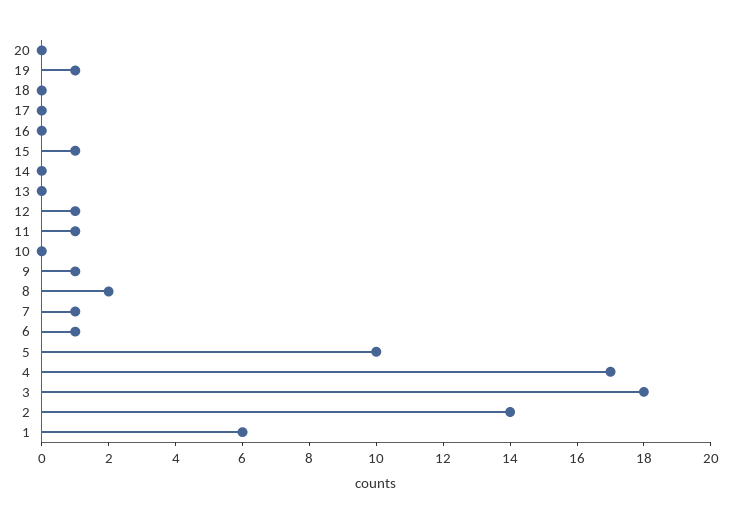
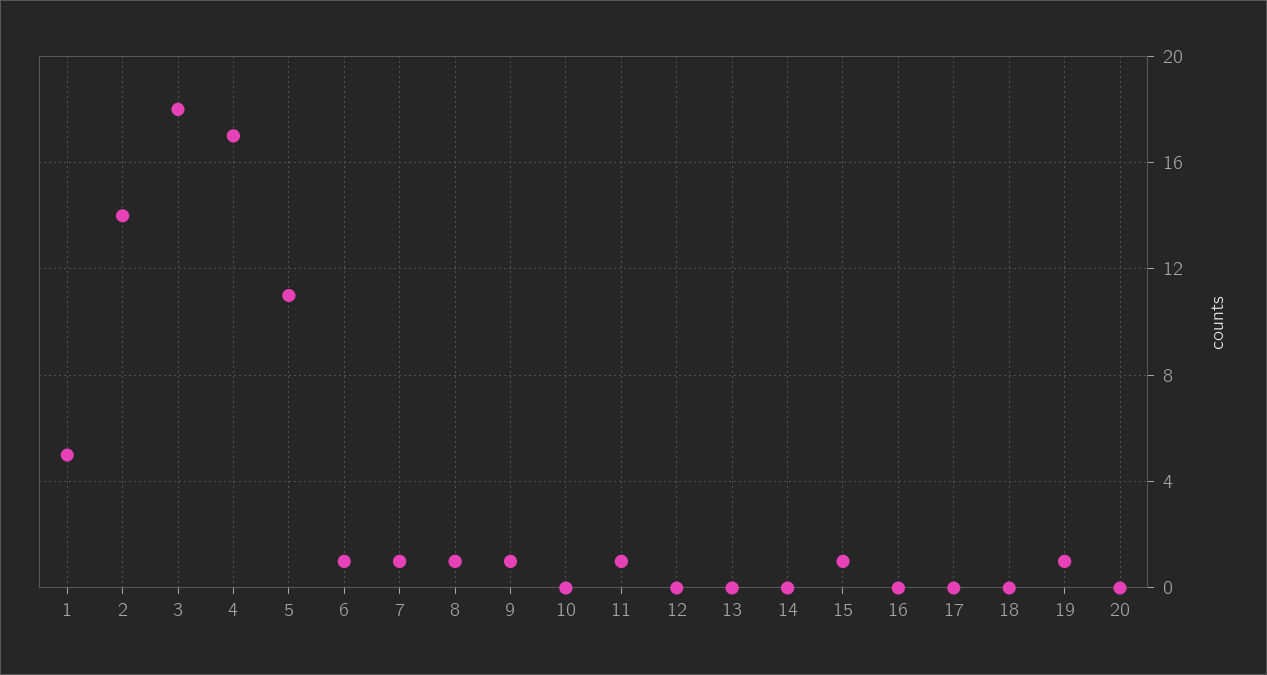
12: 1 -> 0
8: 2 -> 1
5: 10 -> 11
1: 6 -> 5

